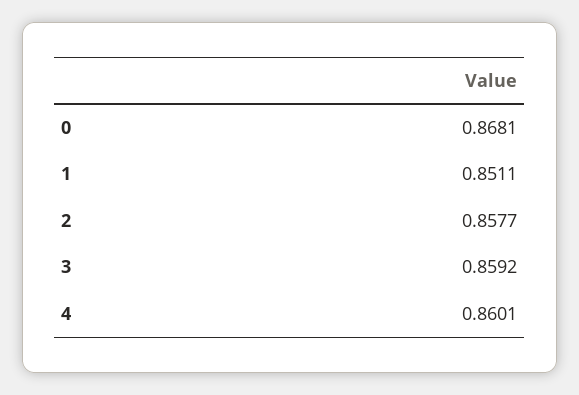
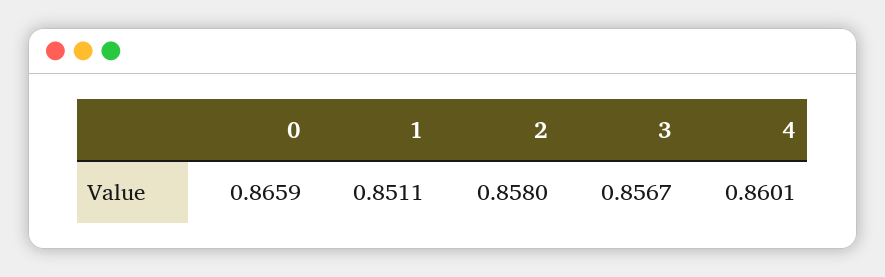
0: 0.8681 -> 0.8659
2: 0.8577 -> 0.858
3: 0.8592 -> 0.8567

